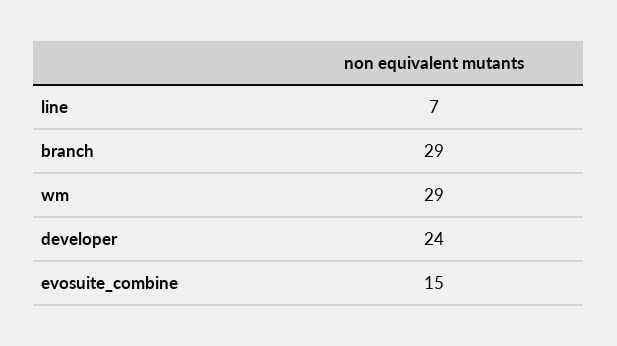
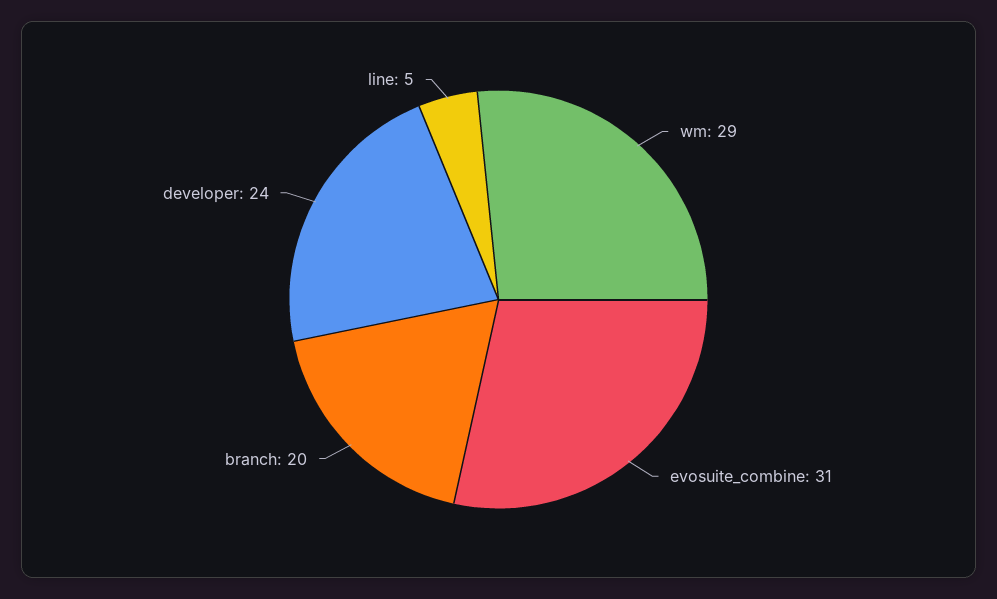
line: 7 -> 5
branch: 29 -> 20
evosuite_combine: 15 -> 31

